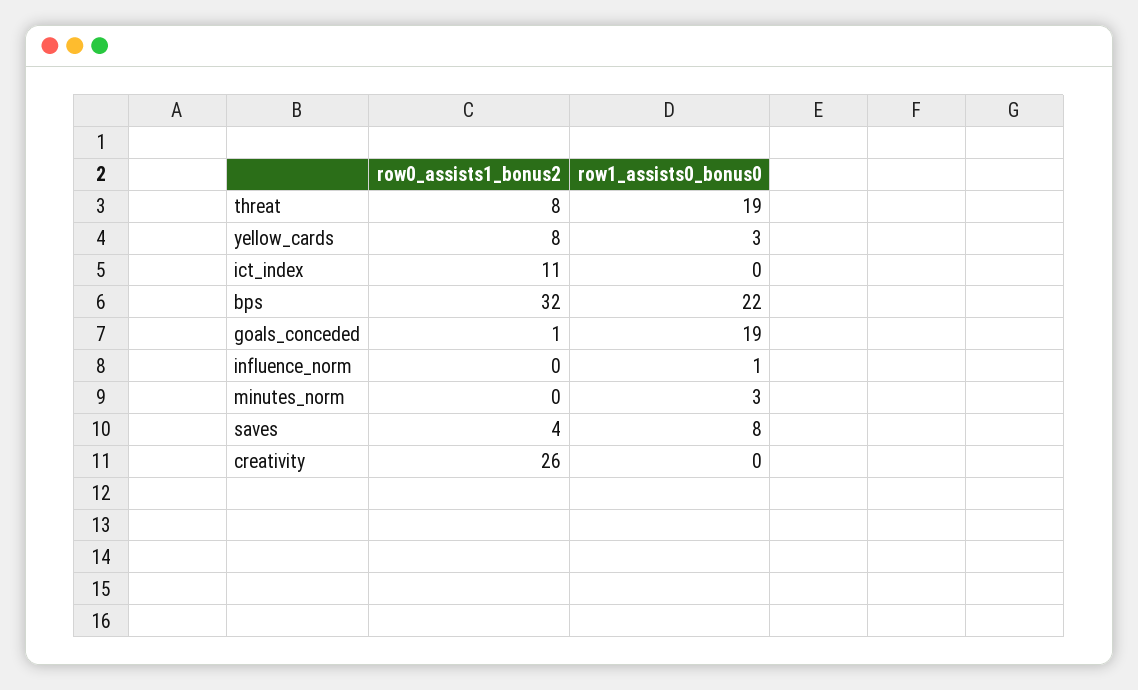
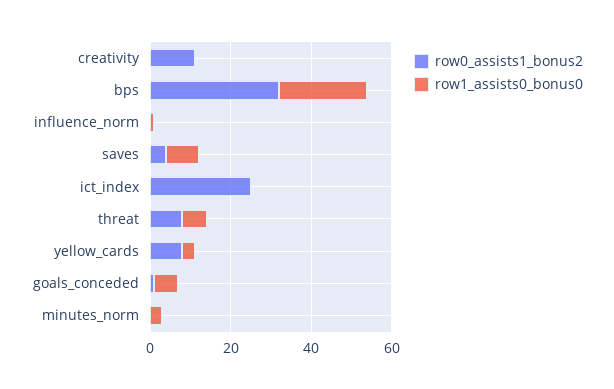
row1_assists0_bonus0, threat: 19 -> 5
row0_assists1_bonus2, ict_index: 11 -> 25
row1_assists0_bonus0, goals_conceded: 19 -> 5
row0_assists1_bonus2, creativity: 26 -> 10

